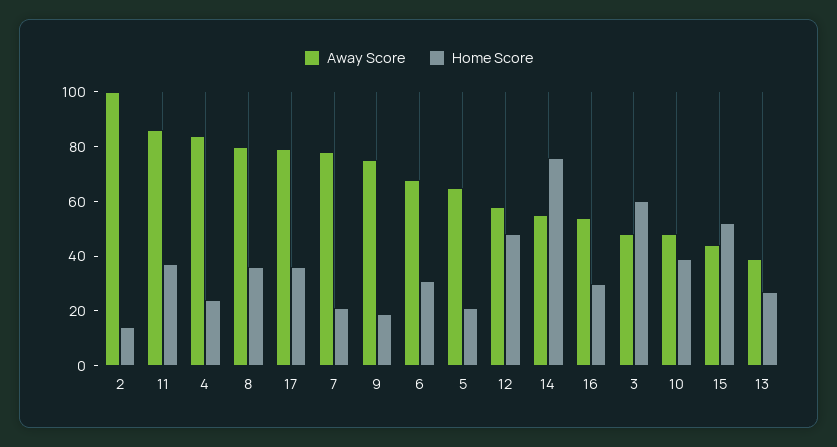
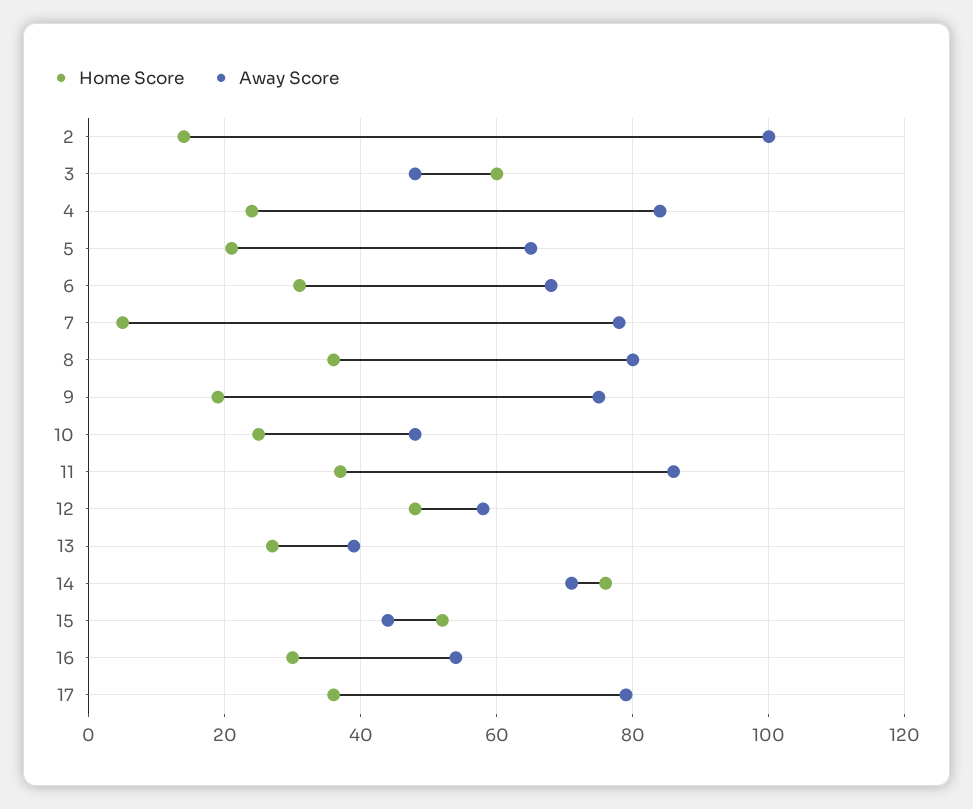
Home Score, 7: 20 -> 5
Away Score, 14: 55 -> 70
Home Score, 10: 40 -> 25

